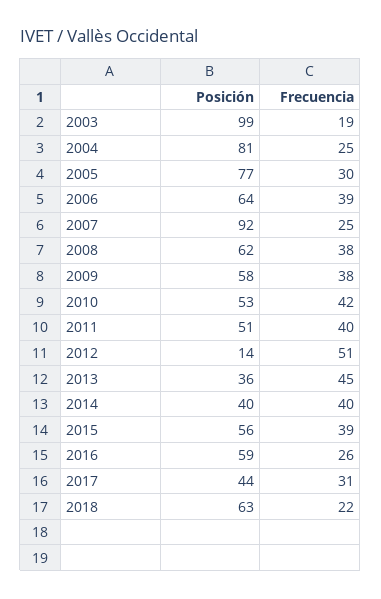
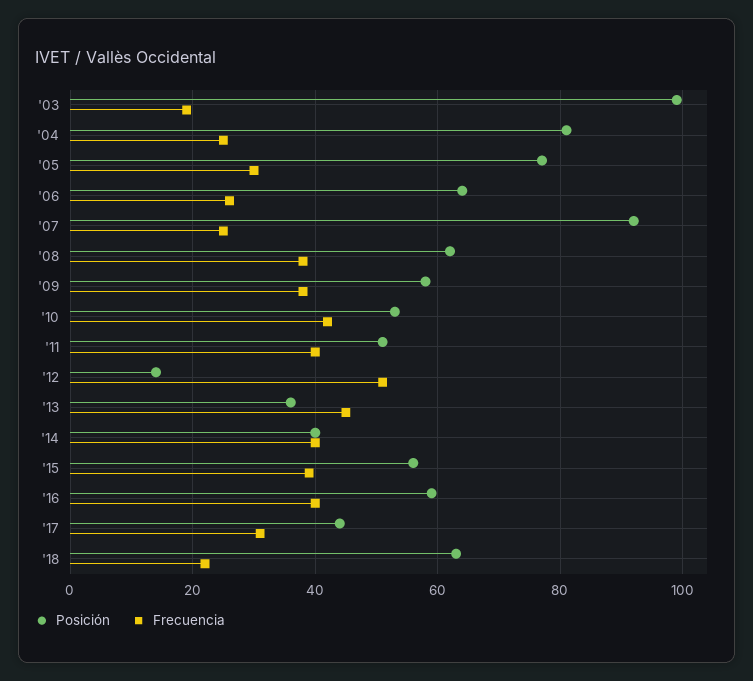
Frecuencia, 2006: 39 -> 25
Frecuencia, 2016: 26 -> 40

